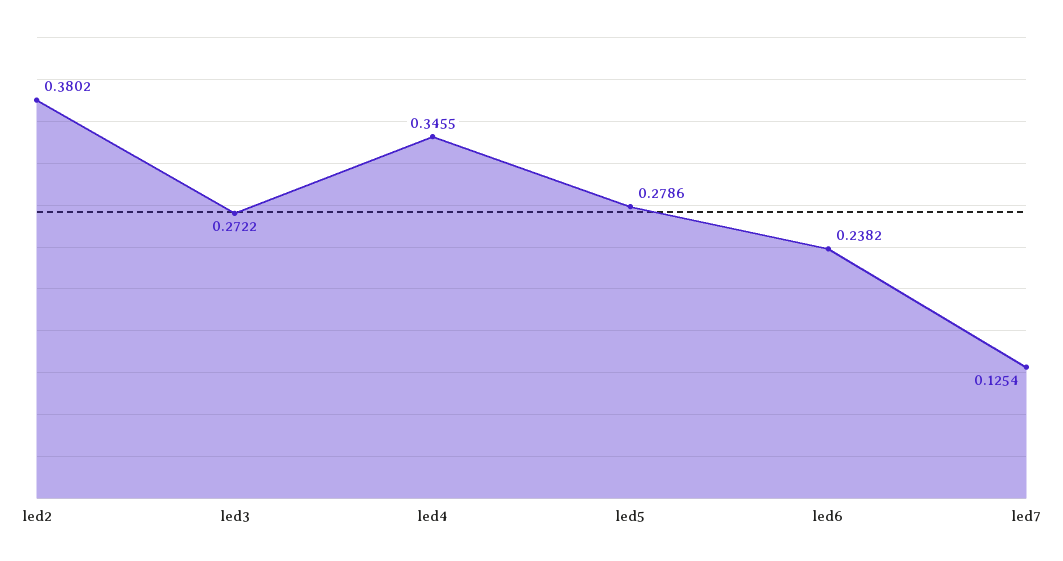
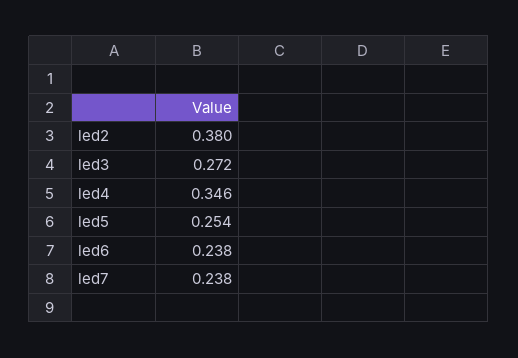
led5: 0.2786 -> 0.254
led7: 0.1254 -> 0.238

